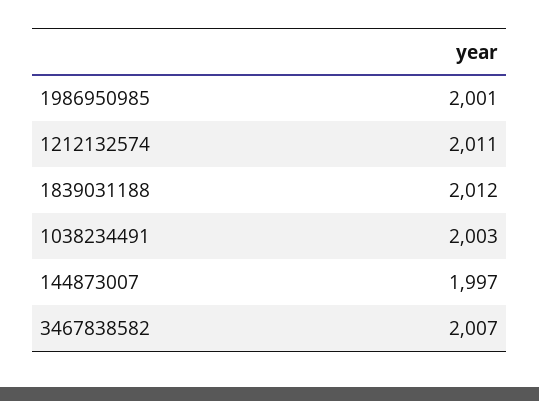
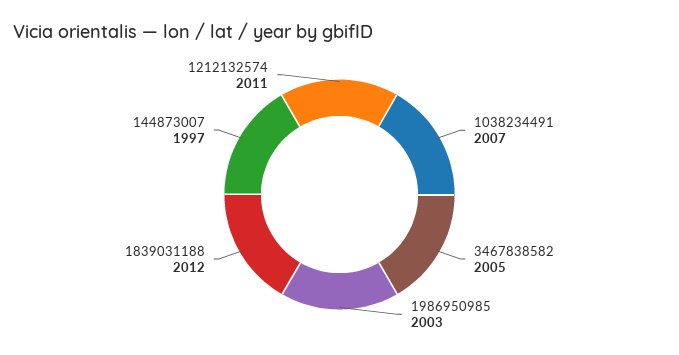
1986950985: 2001 -> 2003
1038234491: 2003 -> 2007
3467838582: 2007 -> 2005

